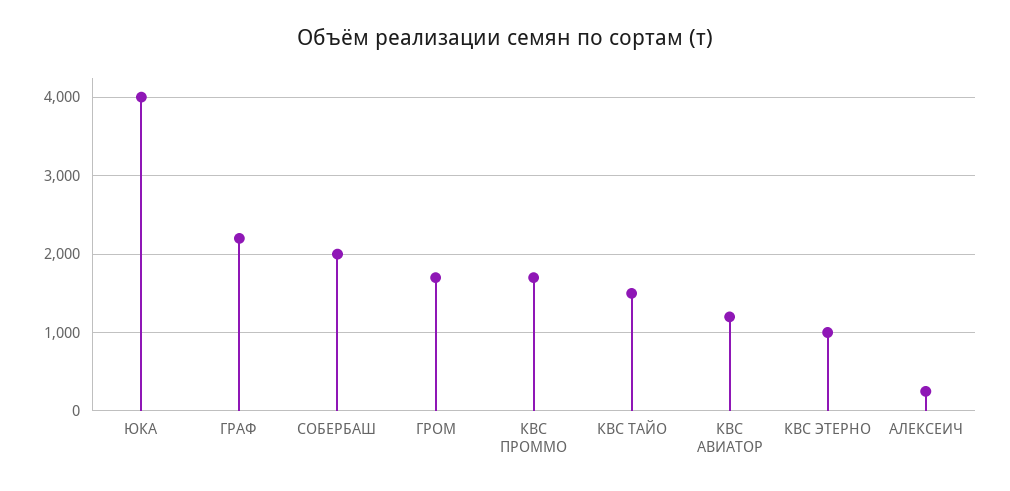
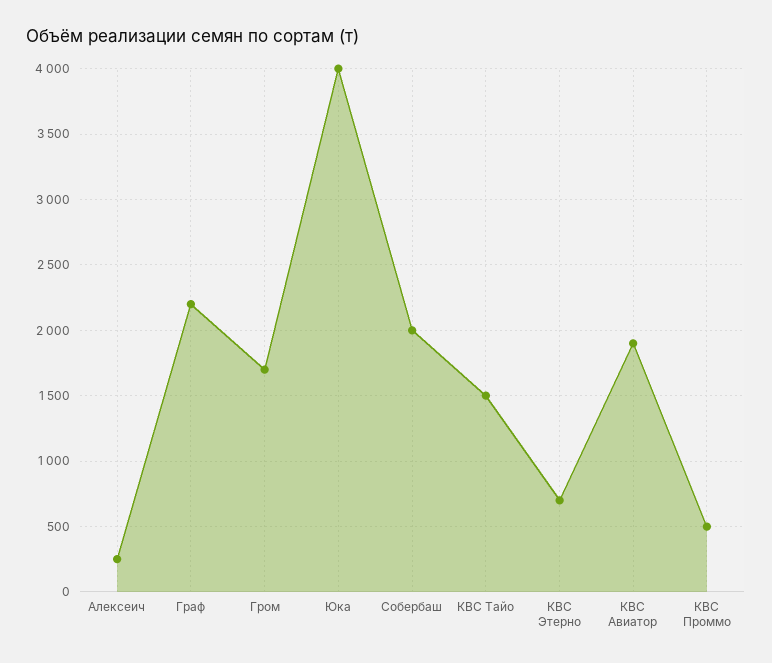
КВС ПРОММО: 1700 -> 500
КВС АВИАТОР: 1200 -> 1900
КВС ЭТЕРНО: 1000 -> 700

